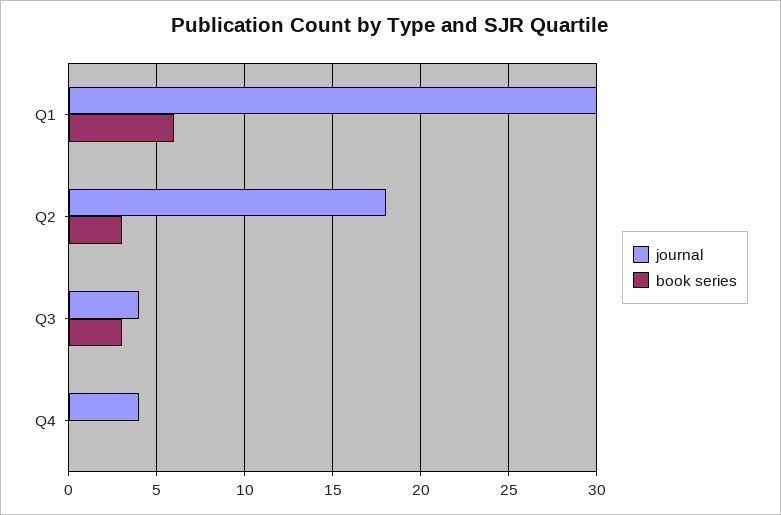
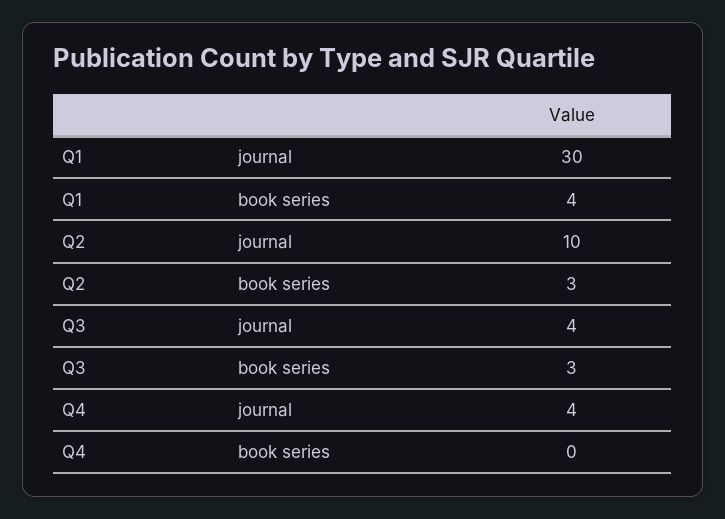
book series, Q1: 6 -> 4
journal, Q2: 18 -> 10

